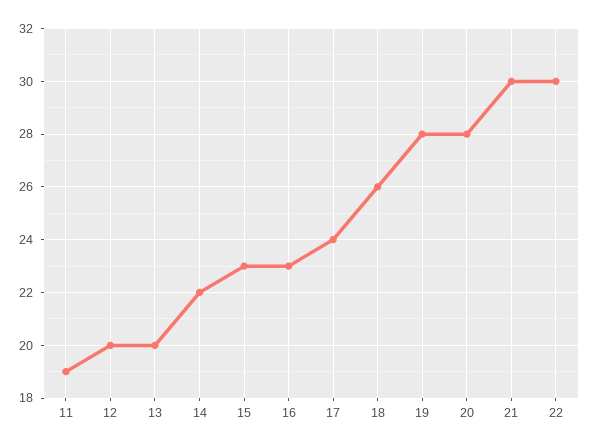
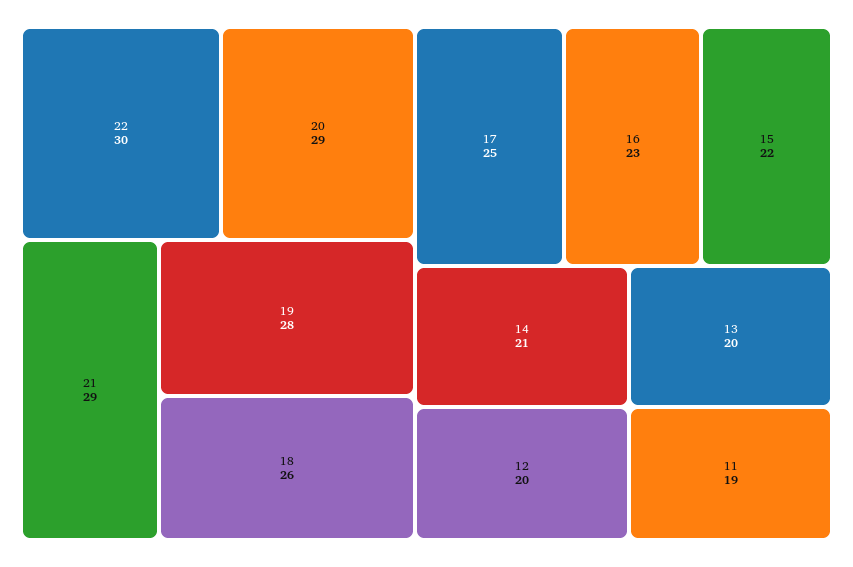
14: 22 -> 21
15: 23 -> 22
17: 24 -> 25
20: 28 -> 29
21: 30 -> 29

